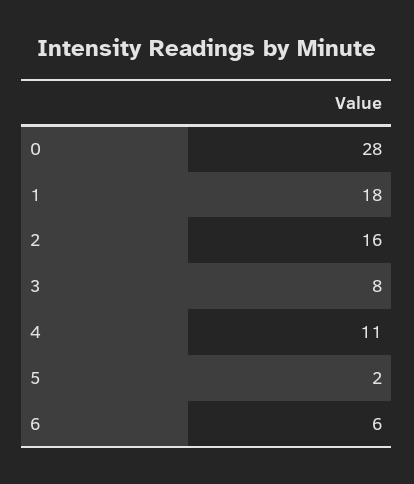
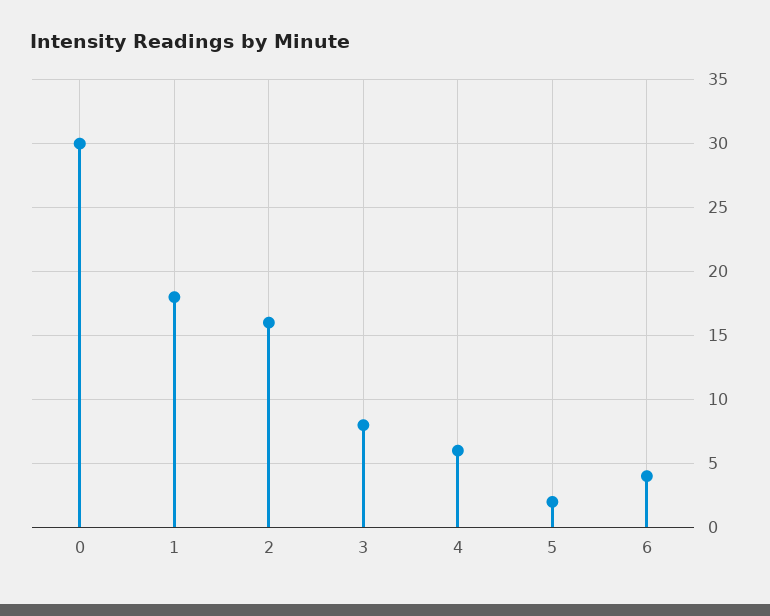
0: 28 -> 30
4: 11 -> 6
6: 6 -> 4

